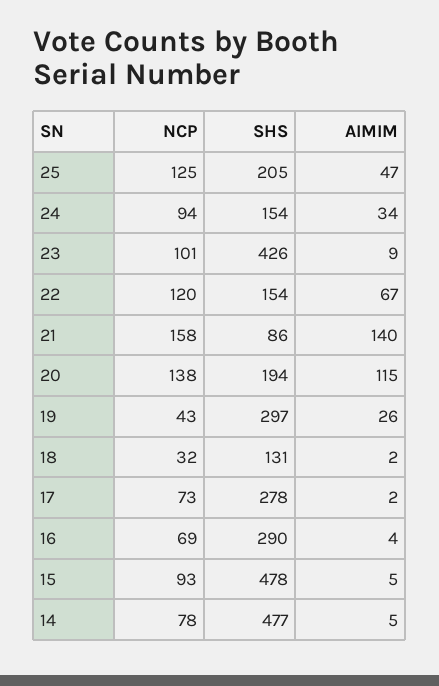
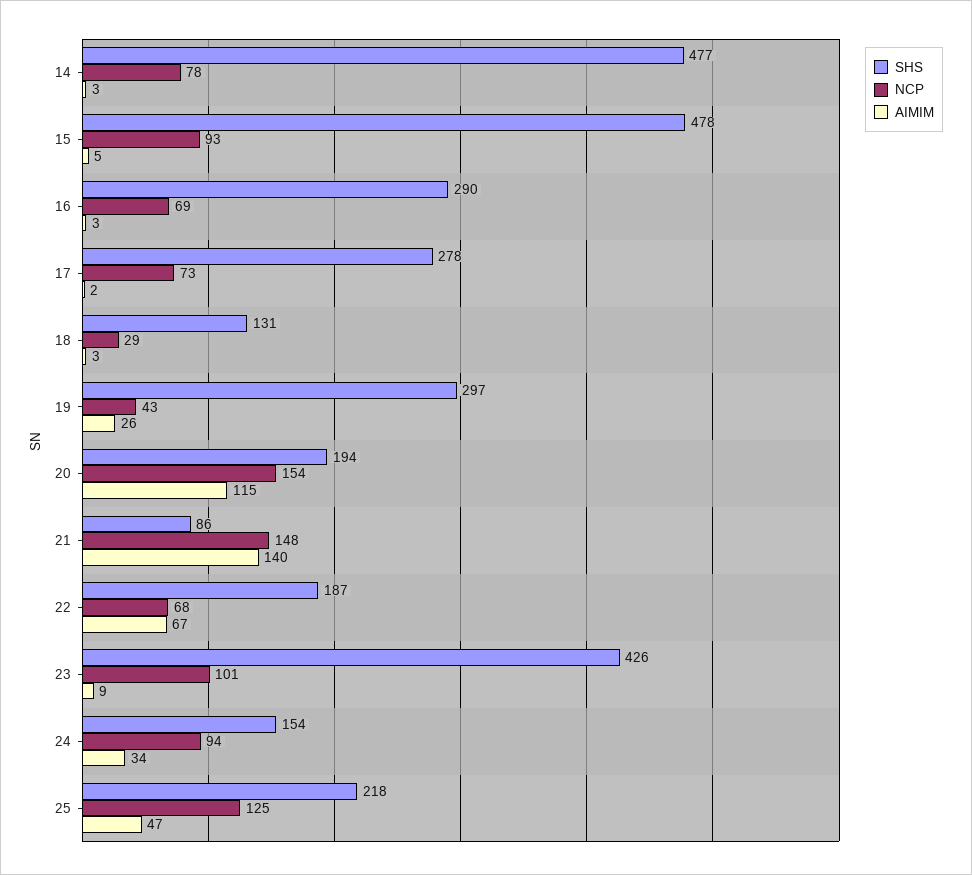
SHS, 25: 205 -> 218
NCP, 22: 120 -> 68
SHS, 22: 154 -> 187
NCP, 21: 158 -> 148
NCP, 20: 138 -> 154
NCP, 18: 32 -> 29
AIMIM, 18: 2 -> 3
AIMIM, 16: 4 -> 3
AIMIM, 14: 5 -> 3

